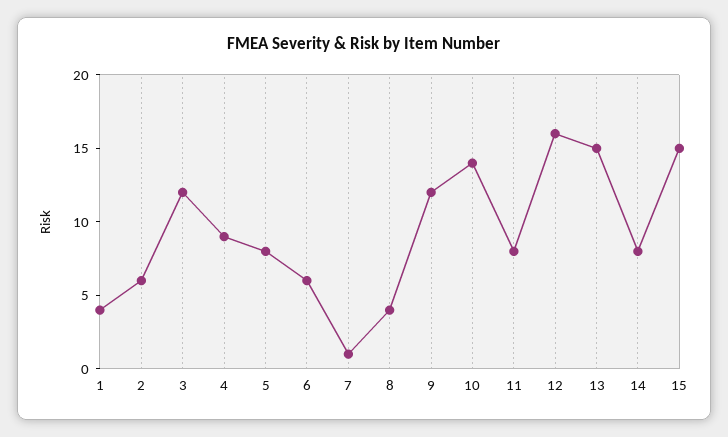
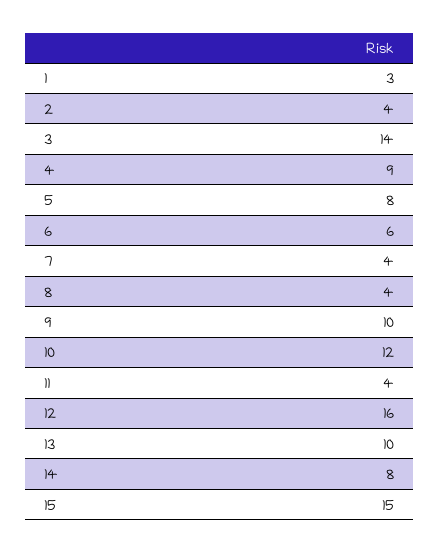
1: 4 -> 3
2: 6 -> 4
3: 12 -> 14
7: 1 -> 4
9: 12 -> 10
10: 14 -> 12
11: 8 -> 4
13: 15 -> 10

